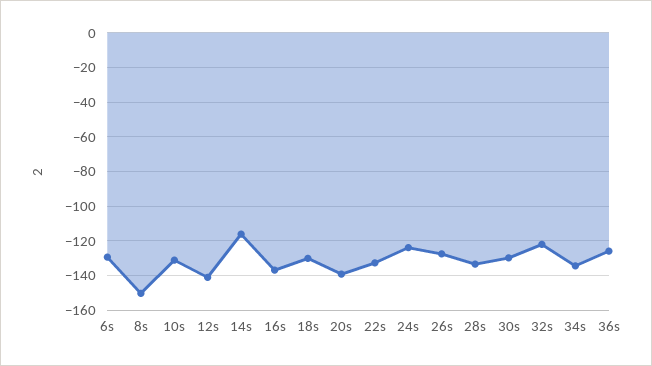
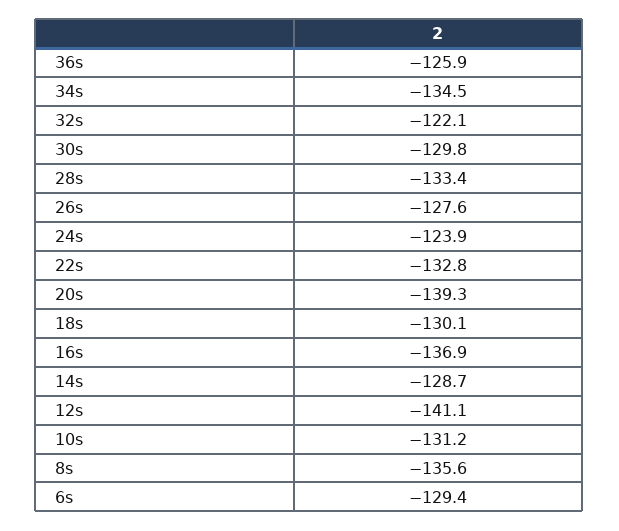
8s: -150 -> -135.6
14s: -115 -> -128.7

